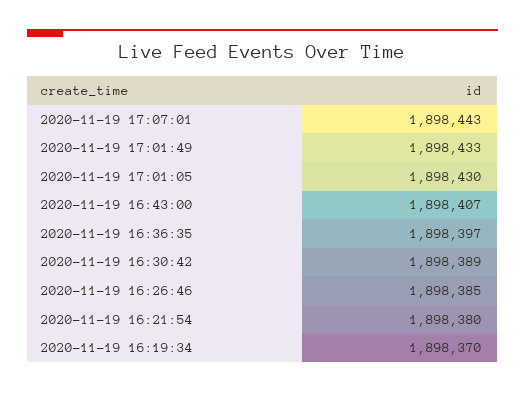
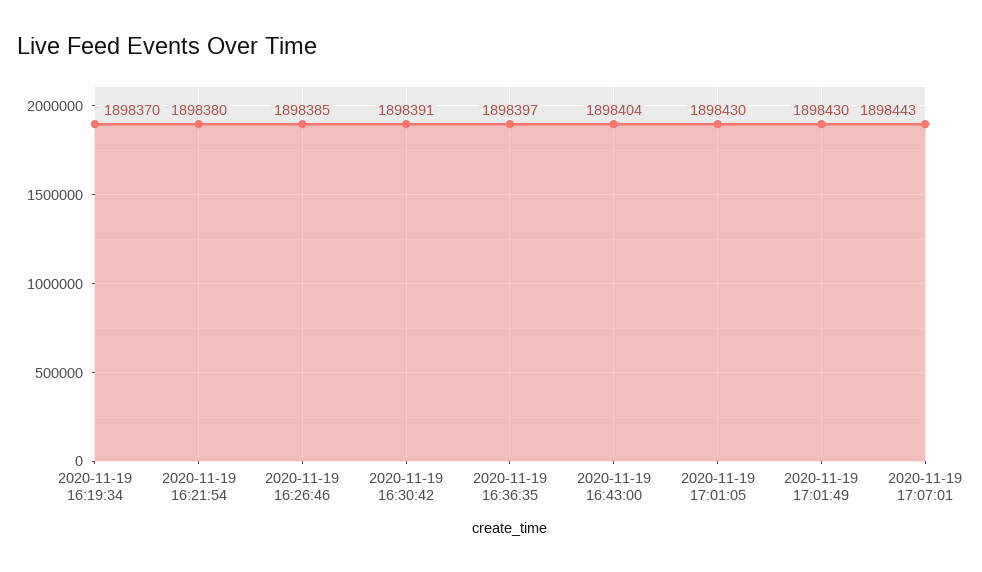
2020-11-19 17:01:49: 1898433 -> 1898430
2020-11-19 16:43:00: 1898407 -> 1898404
2020-11-19 16:30:42: 1898389 -> 1898391

